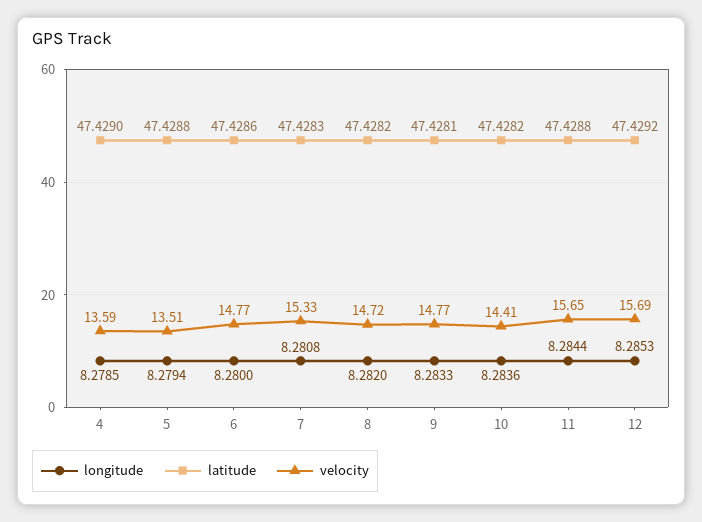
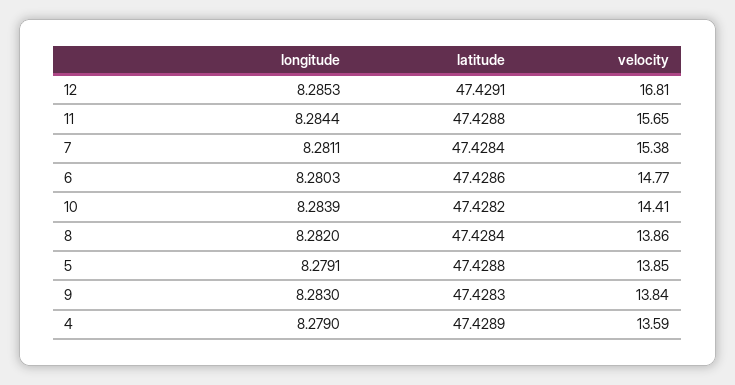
longitude, 4: 8.2785 -> 8.279
latitude, 4: 47.429 -> 47.4289
longitude, 5: 8.2794 -> 8.2791
velocity, 5: 13.51 -> 13.85
longitude, 6: 8.28 -> 8.2803
longitude, 7: 8.2808 -> 8.2811
latitude, 7: 47.4283 -> 47.4284
velocity, 7: 15.33 -> 15.38
latitude, 8: 47.4282 -> 47.4284
velocity, 8: 14.72 -> 13.86
longitude, 9: 8.2833 -> 8.283
latitude, 9: 47.4281 -> 47.4283
velocity, 9: 14.77 -> 13.84
longitude, 10: 8.2836 -> 8.2839
latitude, 12: 47.4292 -> 47.4291
velocity, 12: 15.69 -> 16.81

